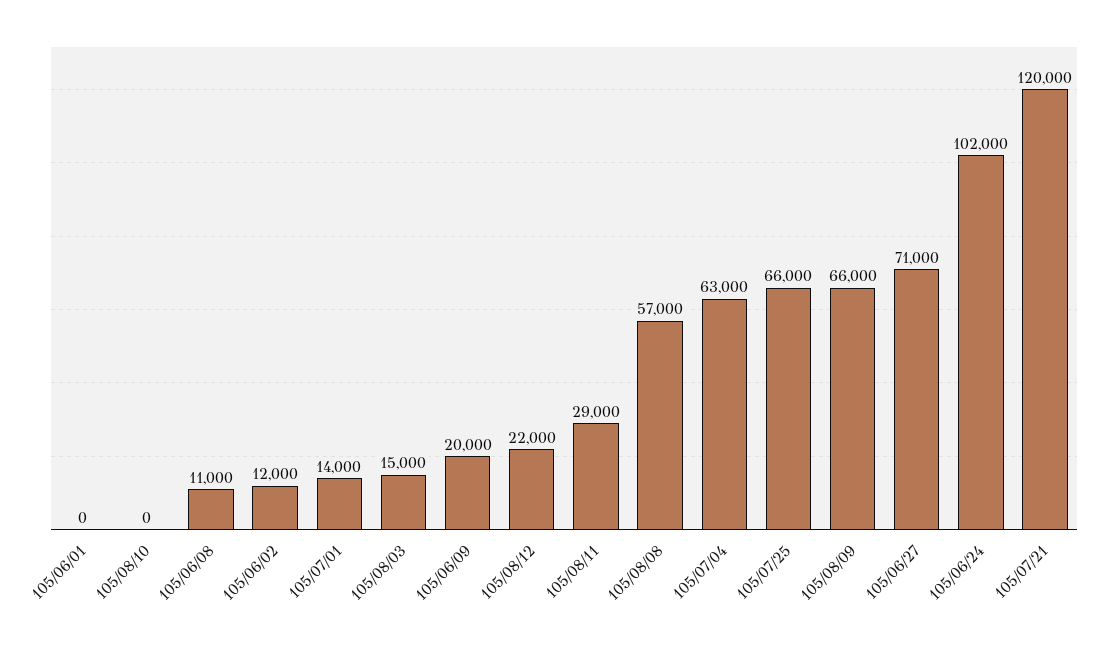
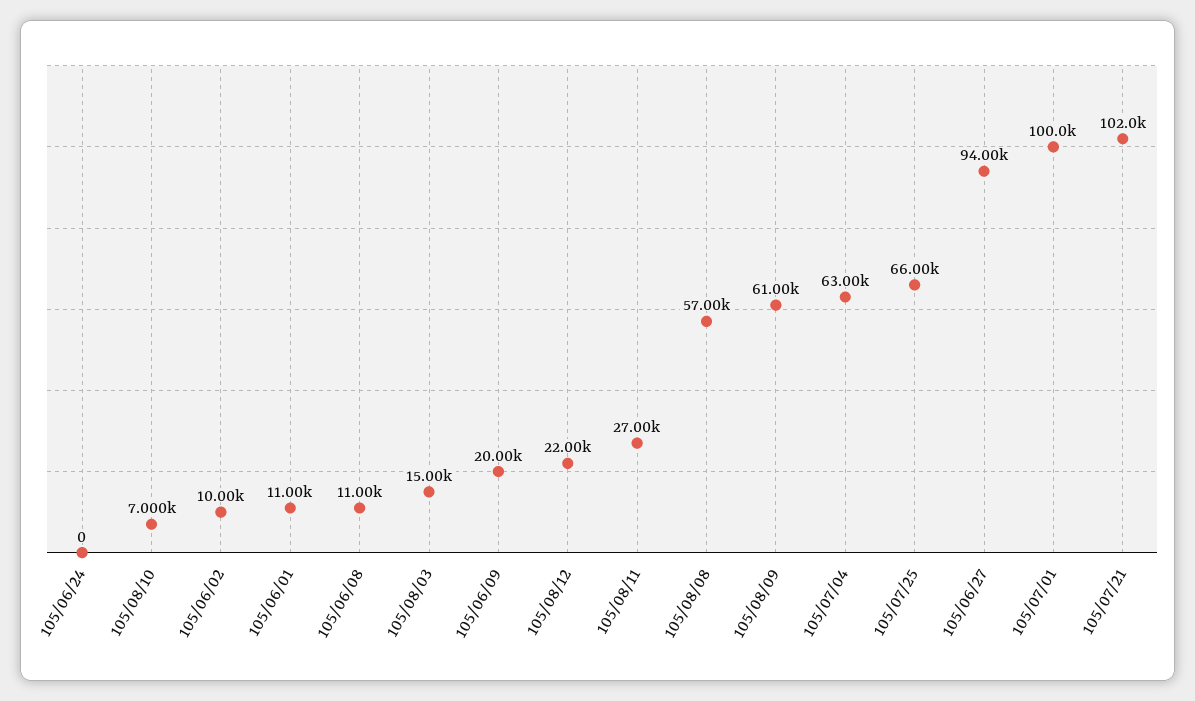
105/06/01: 0 -> 11000
105/08/10: 0 -> 7000
105/06/02: 12000 -> 10000
105/07/01: 14000 -> 100000
105/08/11: 29000 -> 27000
105/08/09: 66000 -> 61000
105/06/27: 71000 -> 94000
105/06/24: 102000 -> 0
105/07/21: 120000 -> 102000

